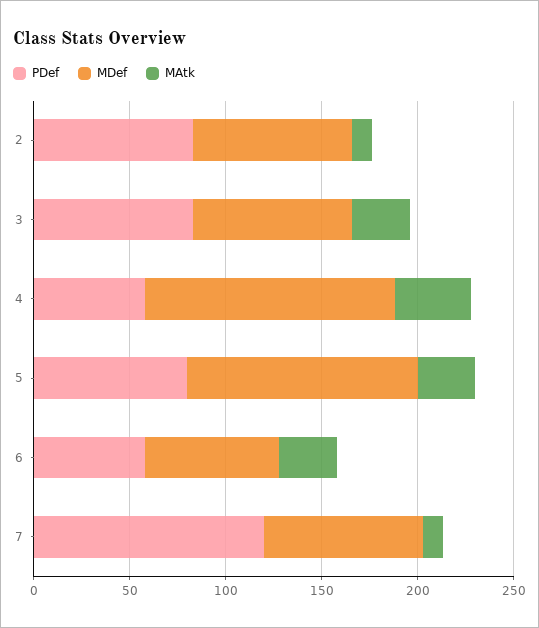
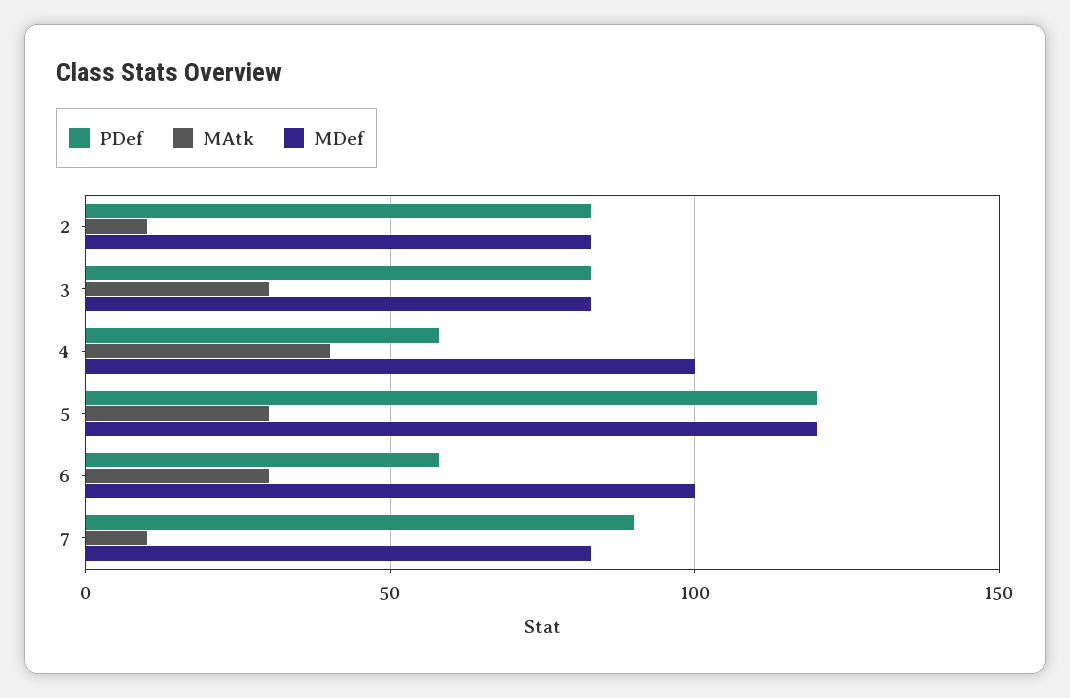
MDef, 4: 130 -> 100
PDef, 5: 80 -> 120
MDef, 6: 70 -> 100
PDef, 7: 120 -> 90

